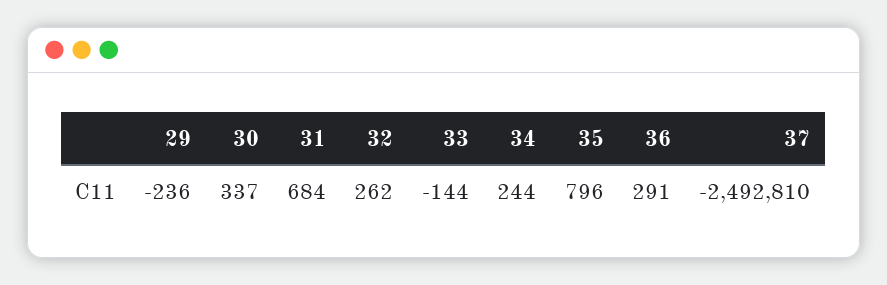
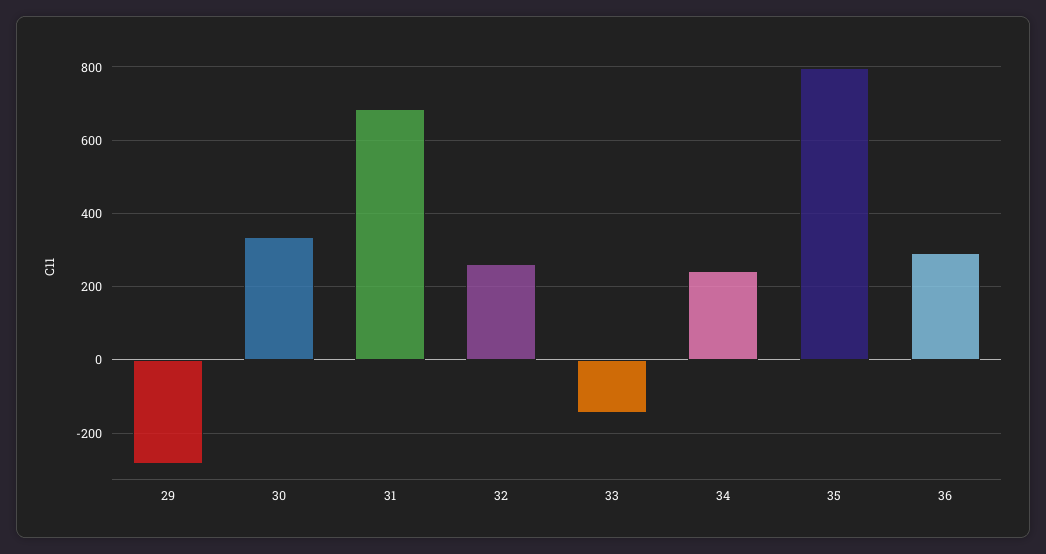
29: -236 -> -280
37: -2492810 -> none

